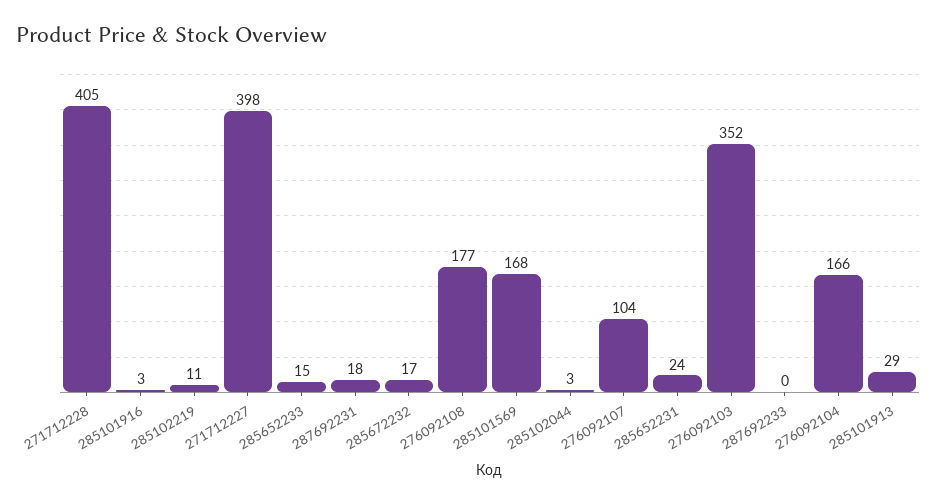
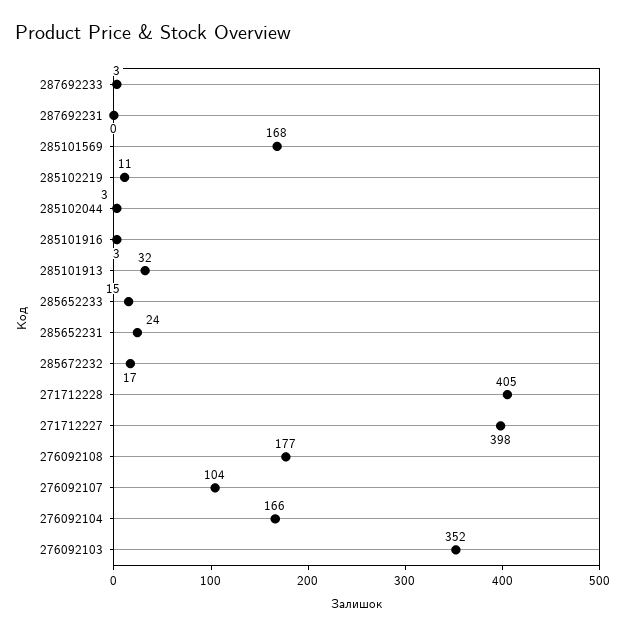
287692231: 18 -> 0
287692233: 0 -> 3
285101913: 29 -> 32

